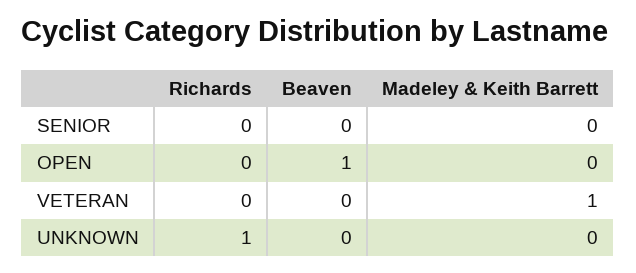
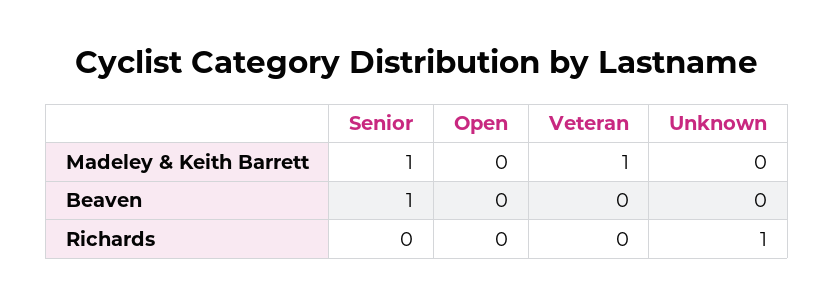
Beaven, SENIOR: 0 -> 1
Madeley & Keith Barrett, SENIOR: 0 -> 1
Beaven, OPEN: 1 -> 0

